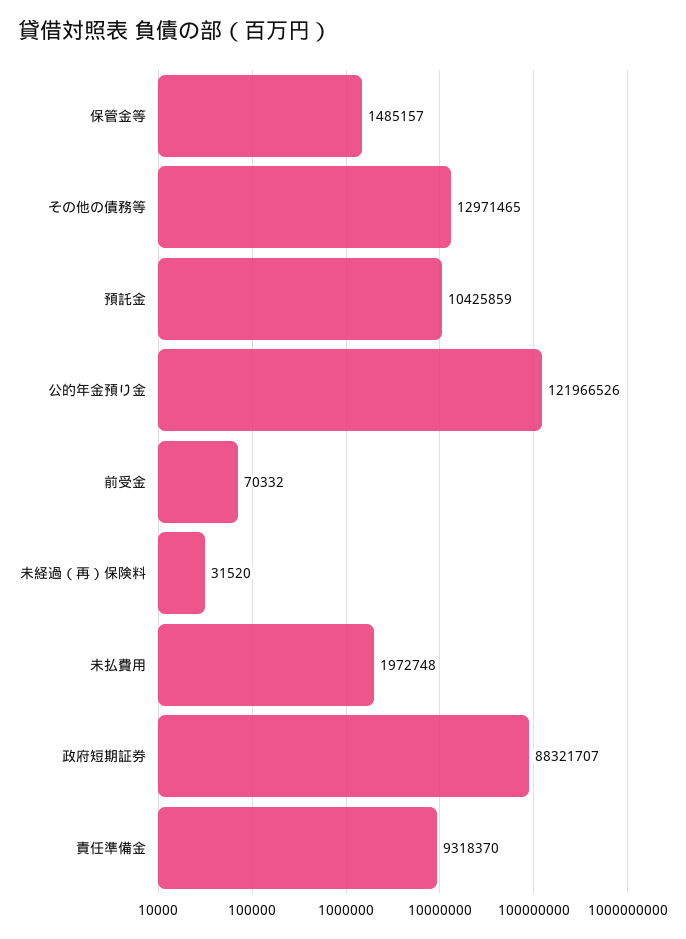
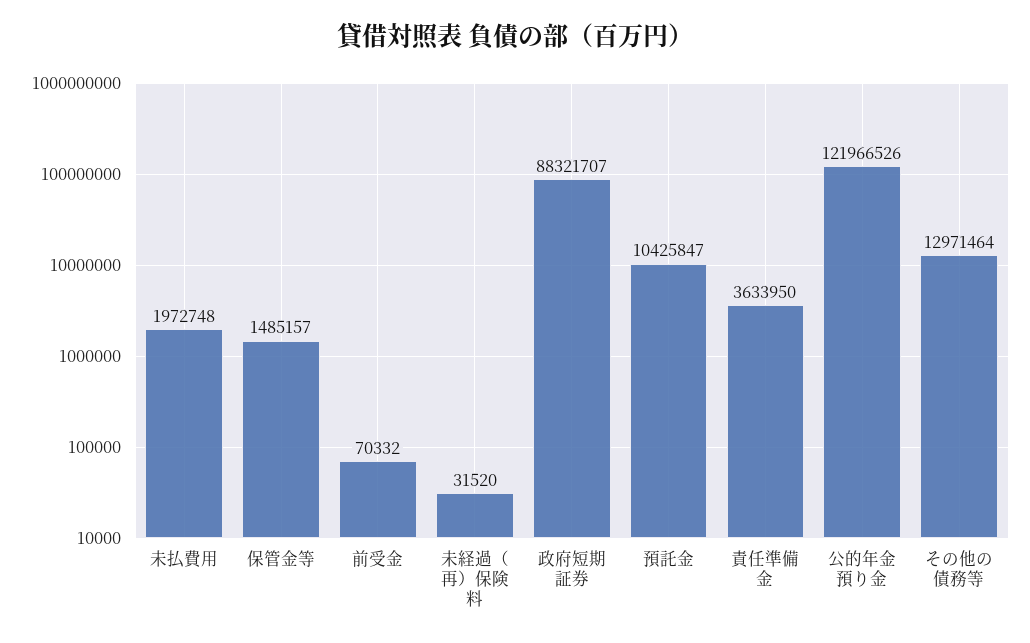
その他の債務等: 12971465 -> 12971464
預託金: 10425859 -> 10425847
責任準備金: 9318370 -> 3633950

